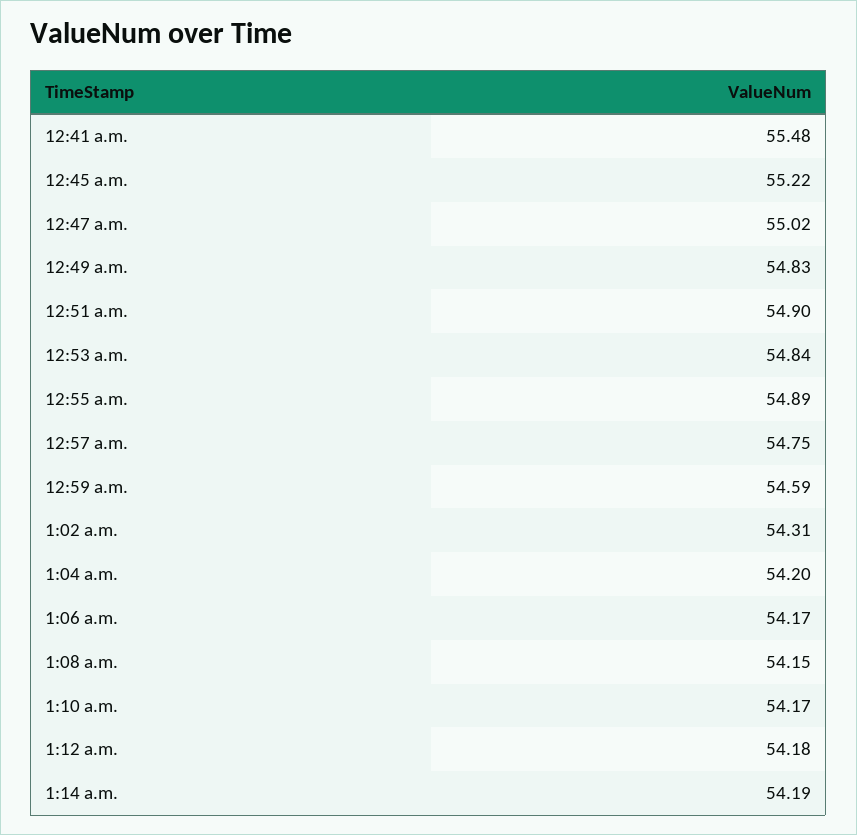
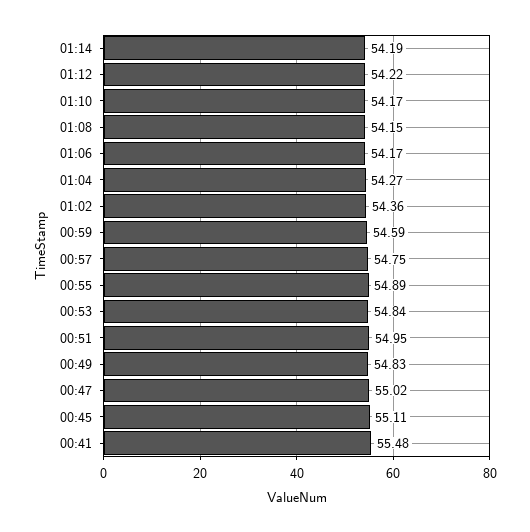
12:45 a.m.: 55.22 -> 55.11
12:51 a.m.: 54.9 -> 54.95
1:02 a.m.: 54.31 -> 54.36
1:04 a.m.: 54.2 -> 54.27
1:12 a.m.: 54.18 -> 54.22

